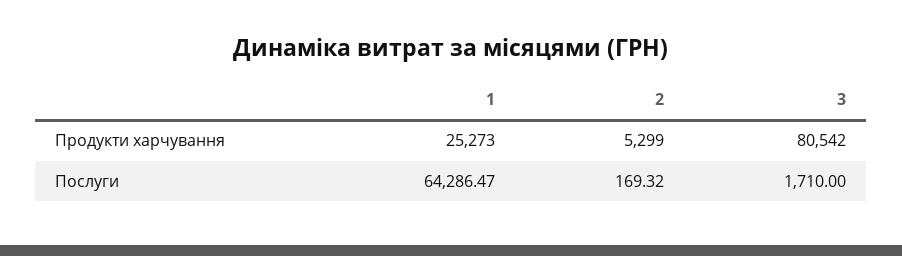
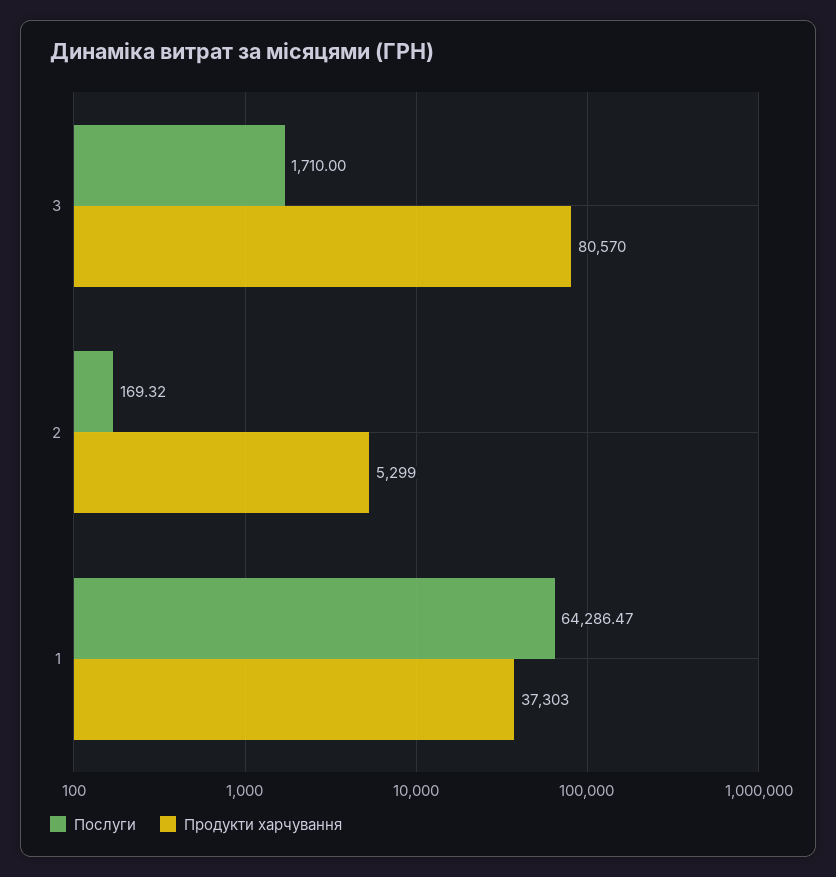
Продукти харчування, 1: 25273 -> 37303
Продукти харчування, 3: 80542 -> 80570

